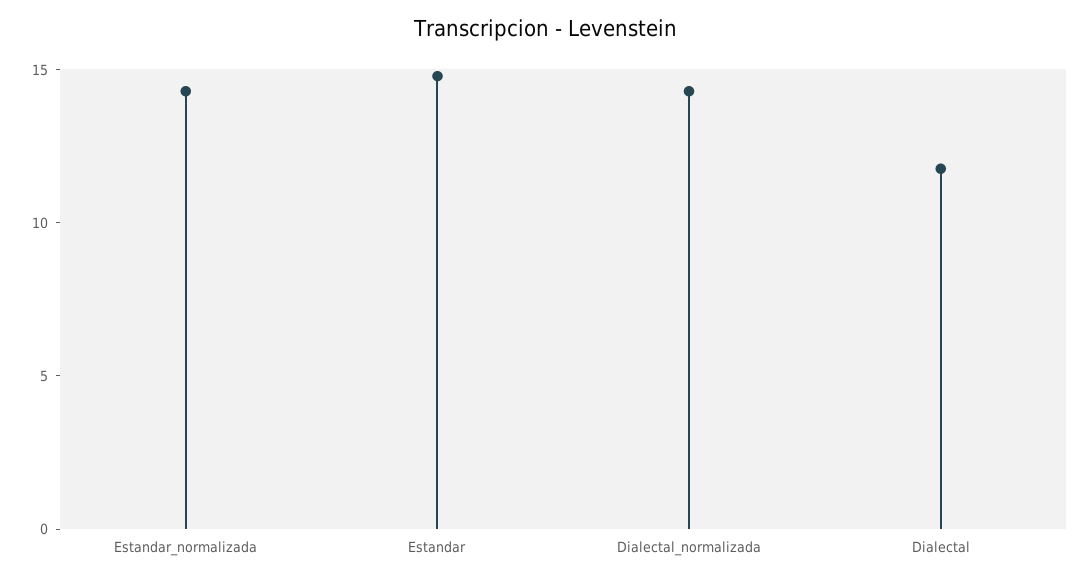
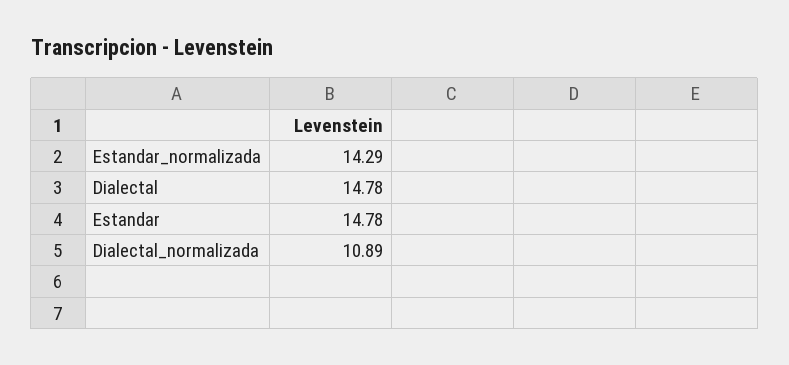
Dialectal_normalizada: 14 -> 10.89
Dialectal: 12 -> 14.78

